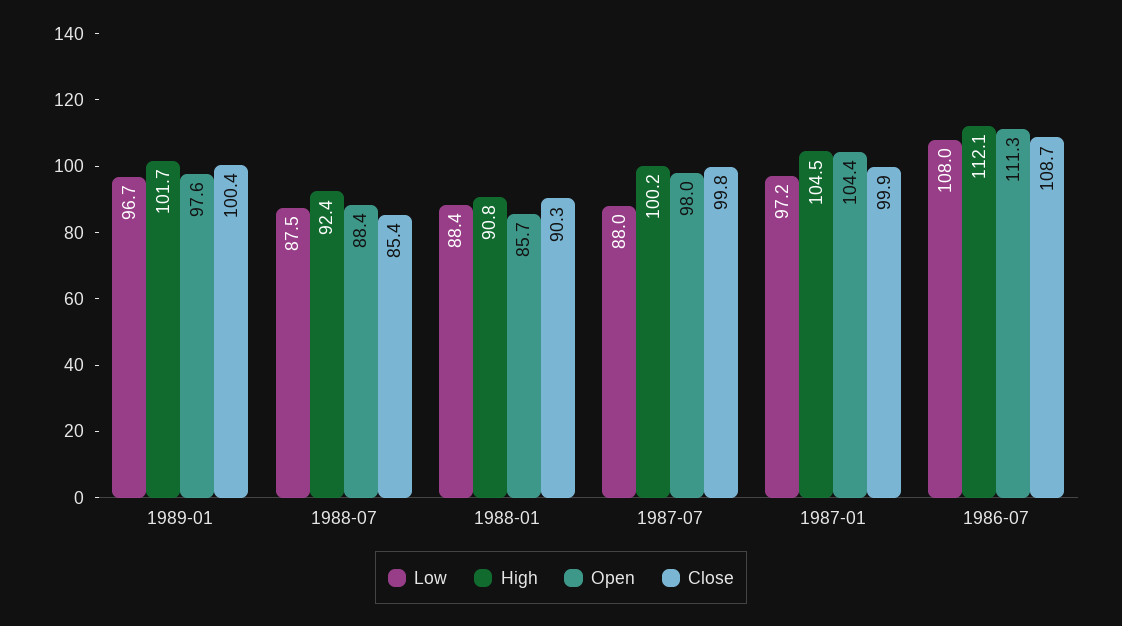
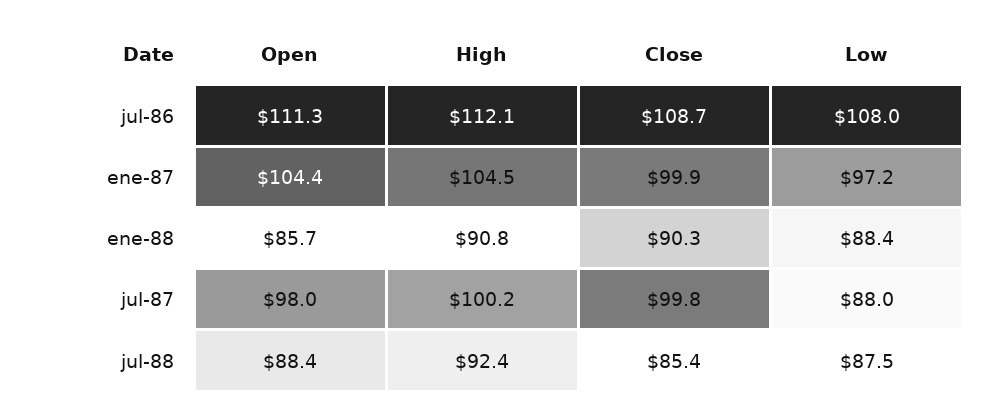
Low, 1989-01: 96.7 -> none
High, 1989-01: 101.7 -> none
Open, 1989-01: 97.6 -> none
Close, 1989-01: 100.4 -> none

